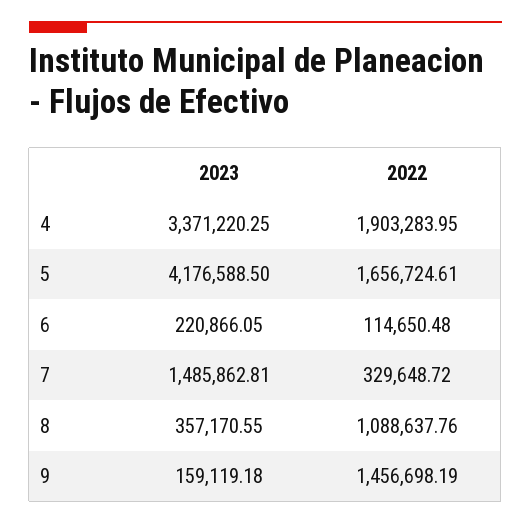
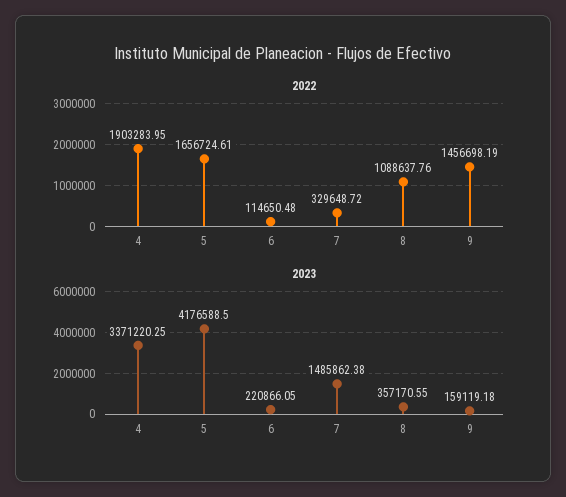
2023, 7: 1485862.81 -> 1485862.38

